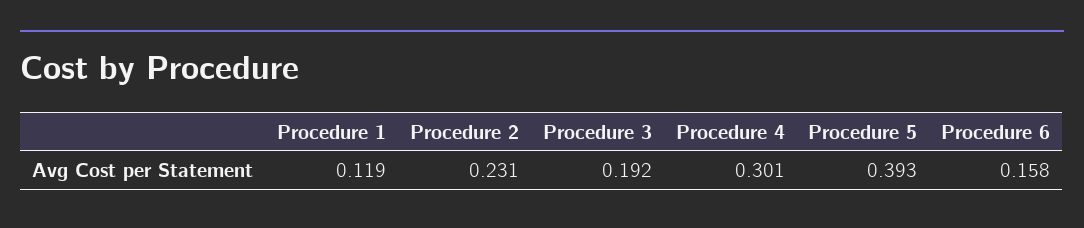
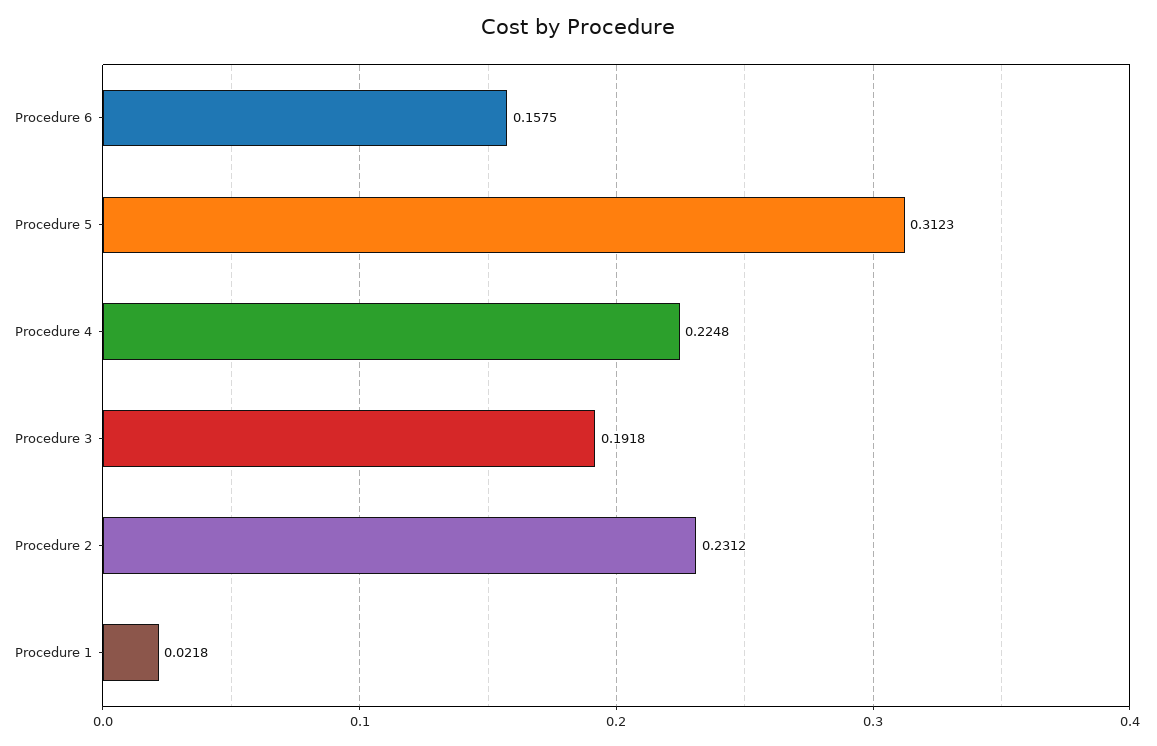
Procedure 1: 0.119 -> 0.0218
Procedure 4: 0.301 -> 0.2248
Procedure 5: 0.393 -> 0.3123

